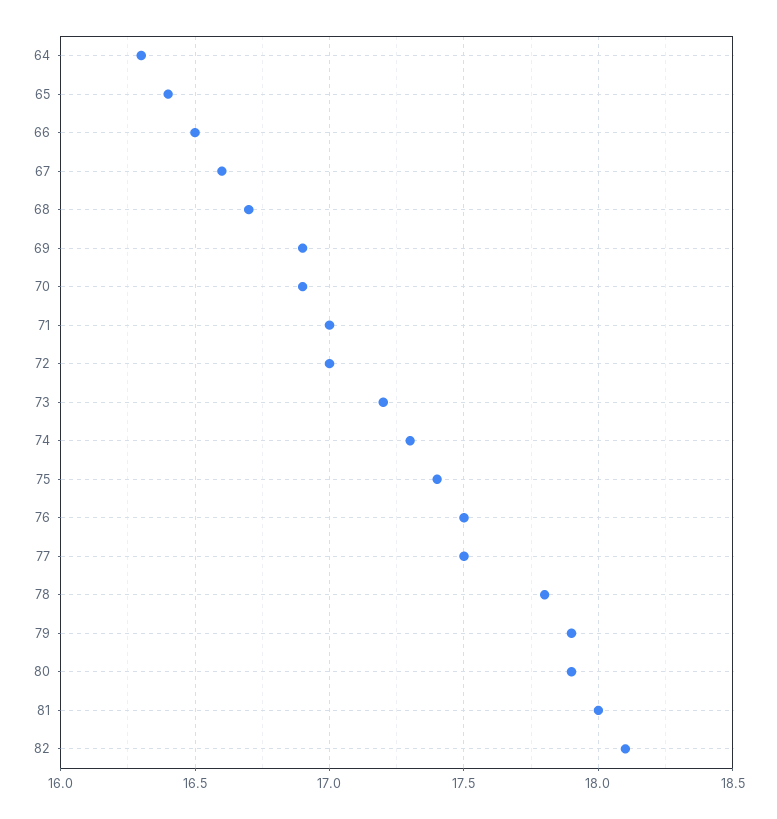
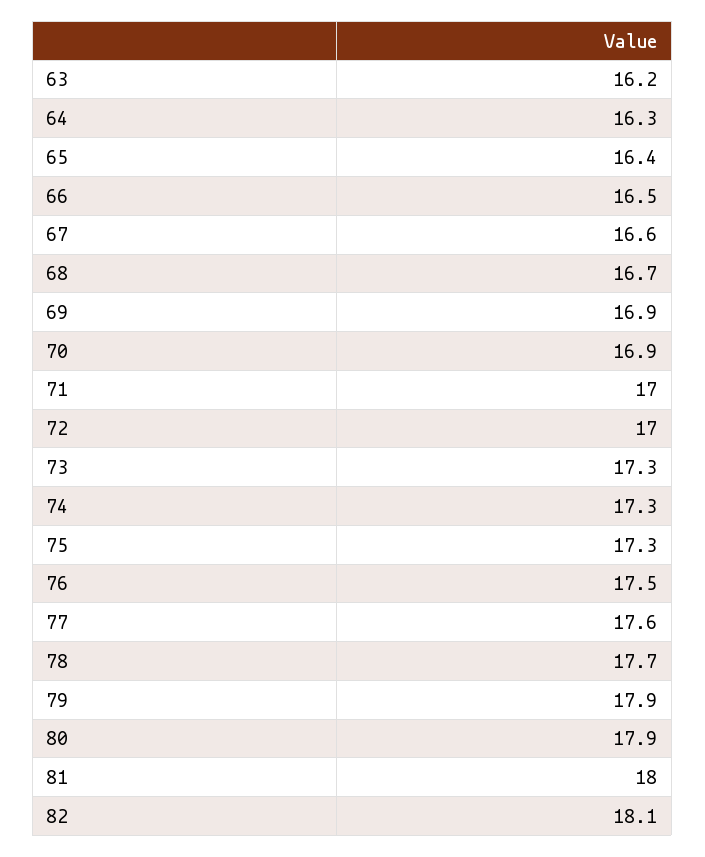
73: 17.2 -> 17.3
75: 17.4 -> 17.3
77: 17.5 -> 17.6
78: 17.8 -> 17.7
63: none -> 16.2

